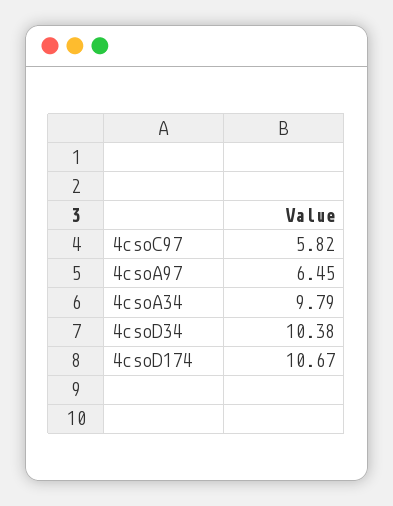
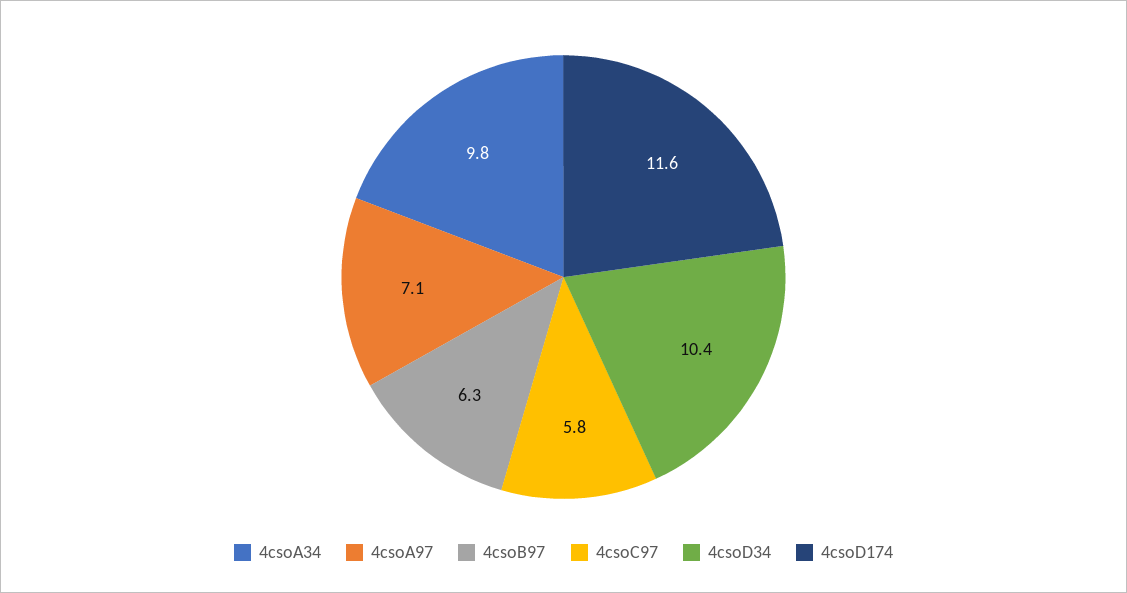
4csoA97: 6.45 -> 7.1
4csoD174: 10.67 -> 11.6
4csoB97: none -> 6.3

